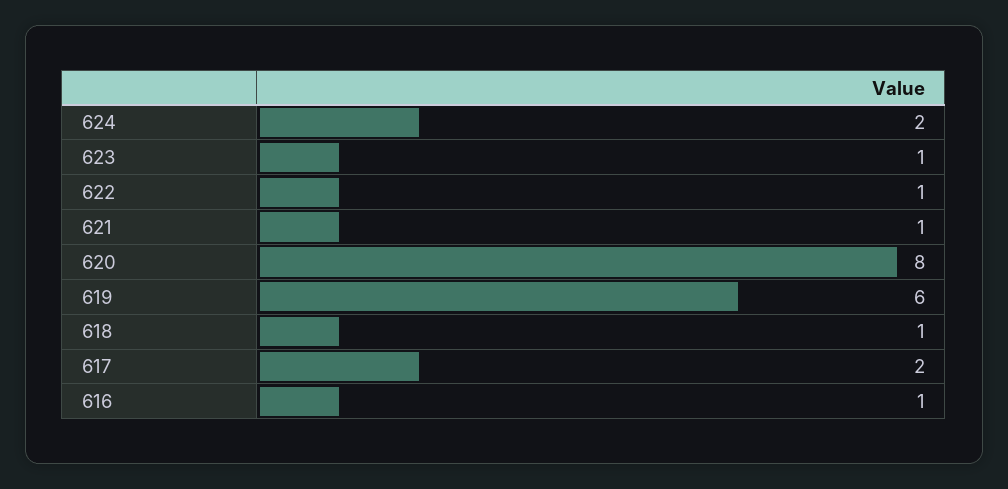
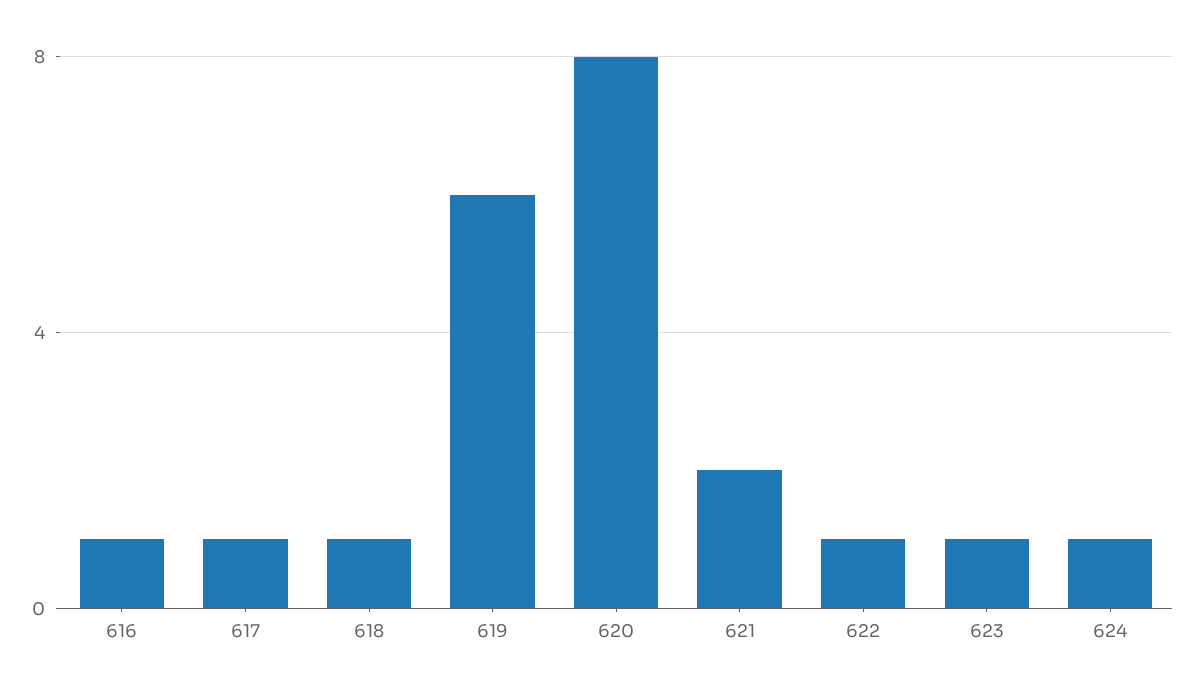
624: 2 -> 1
621: 1 -> 2
617: 2 -> 1

